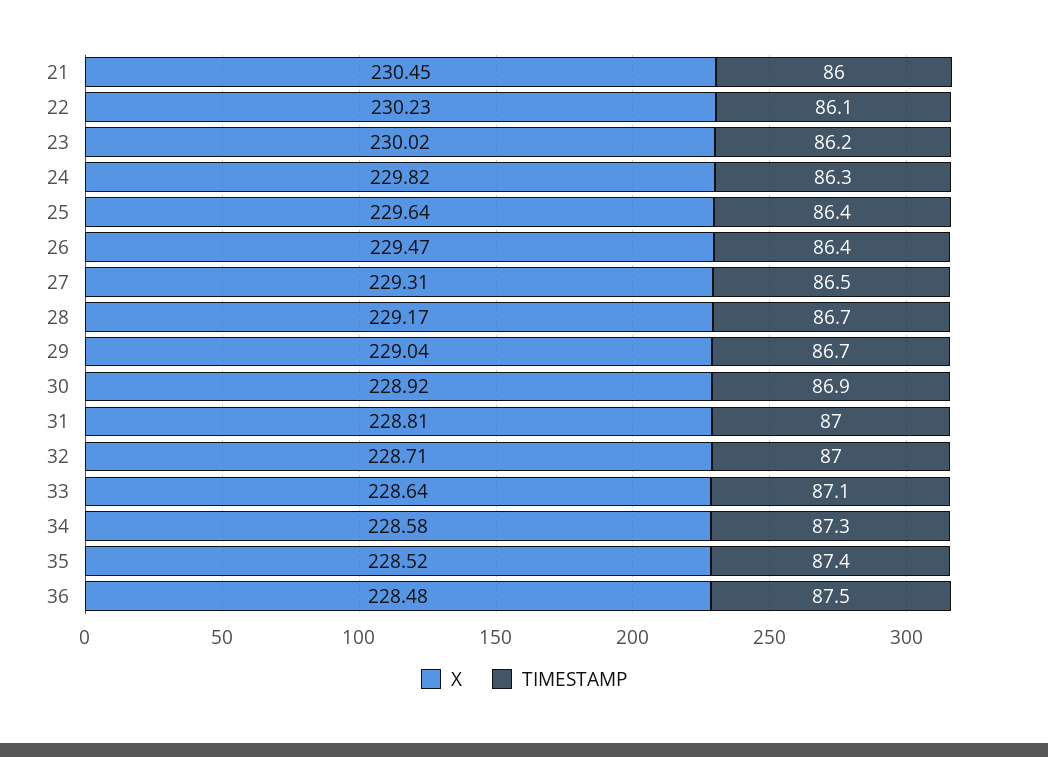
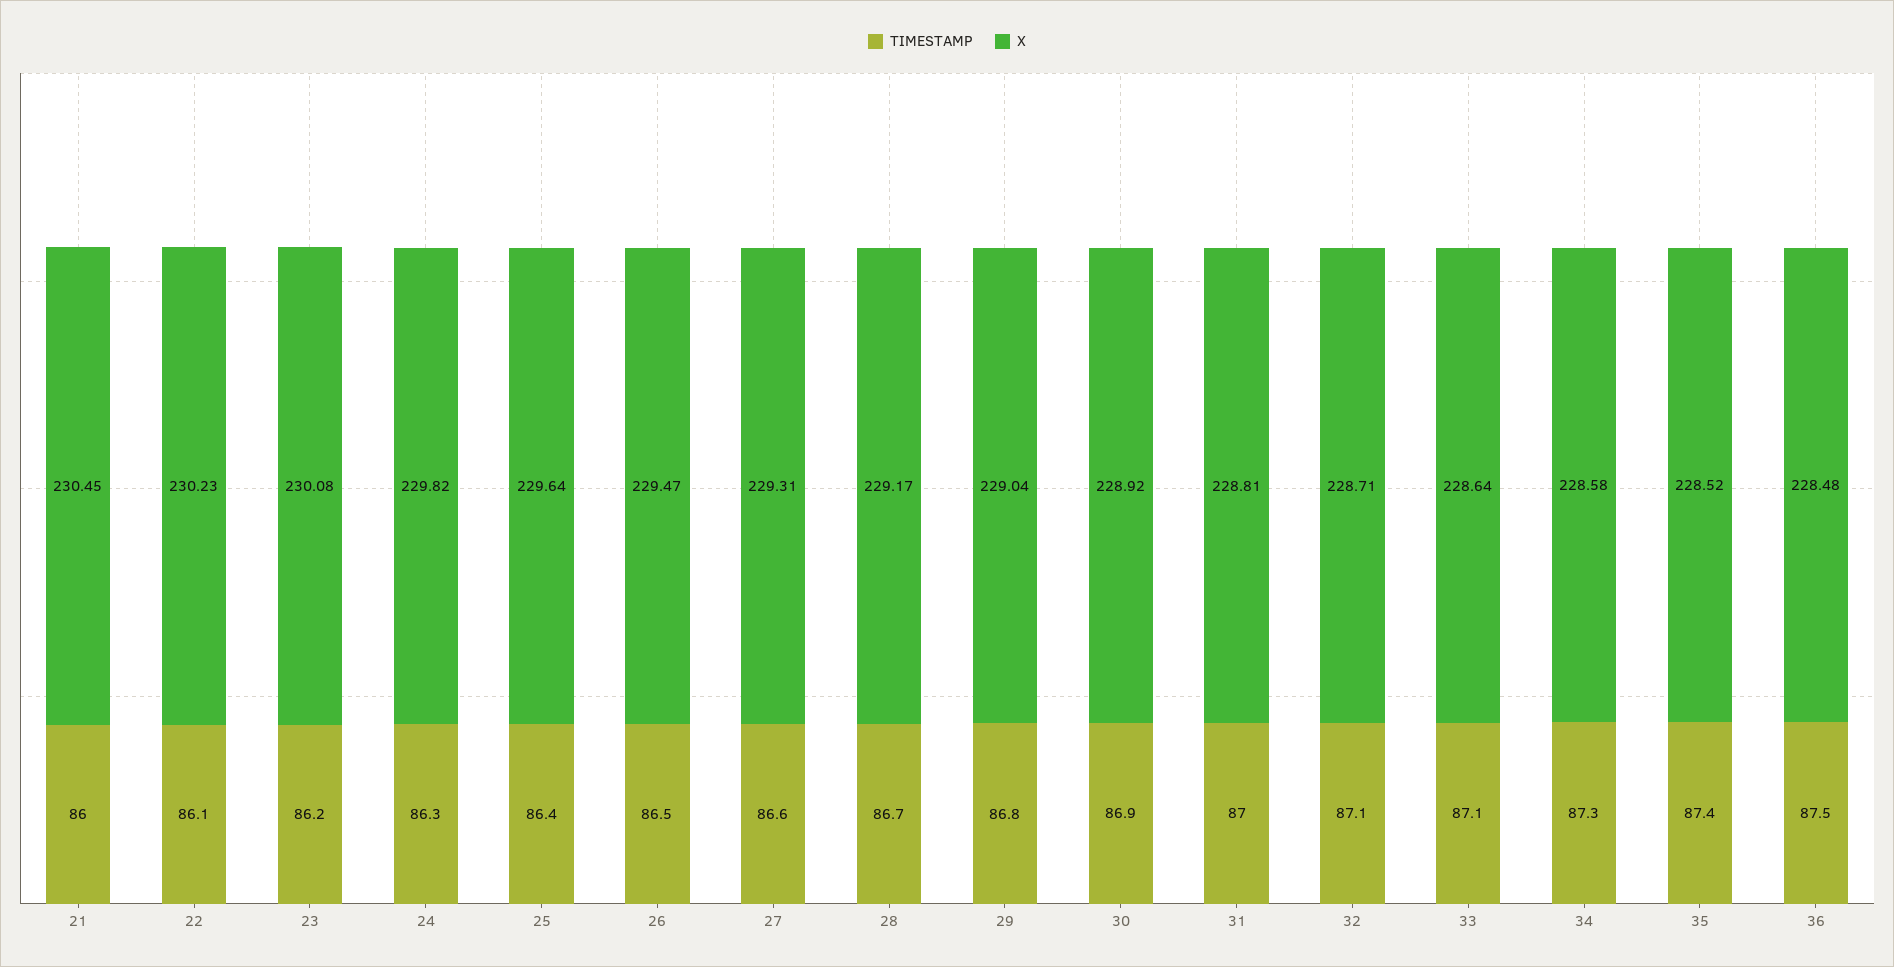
X, 23: 230.02 -> 230.08
TIMESTAMP, 26: 86.4 -> 86.5
TIMESTAMP, 27: 86.5 -> 86.6
TIMESTAMP, 29: 86.7 -> 86.8
TIMESTAMP, 32: 87 -> 87.1

